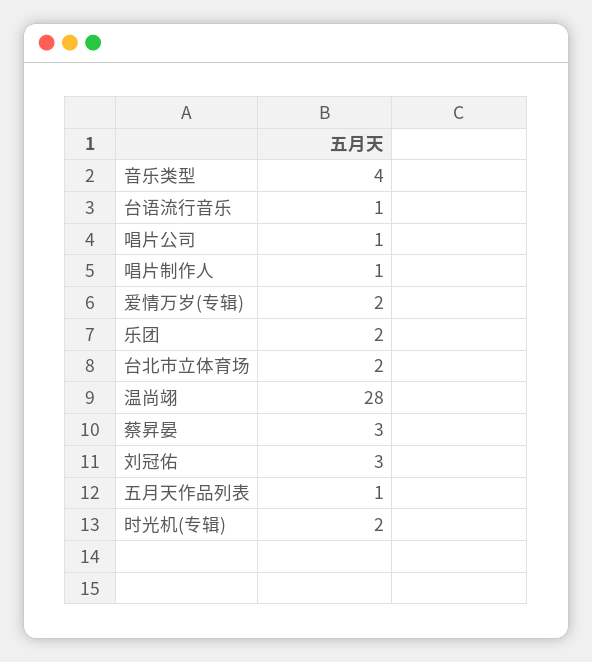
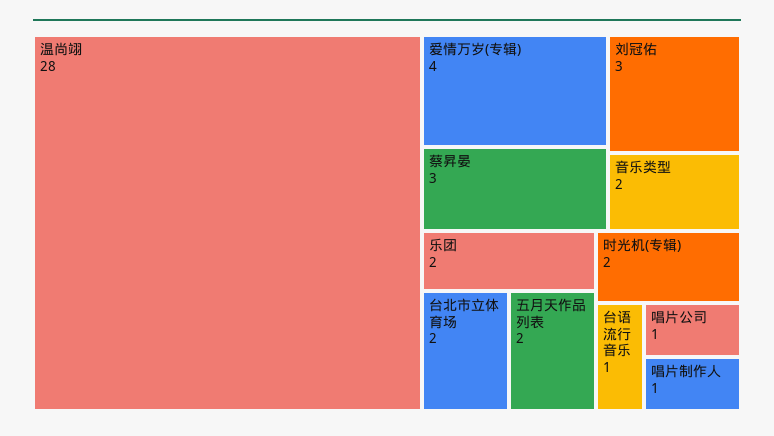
音乐类型: 4 -> 2
爱情万岁(专辑): 2 -> 4
五月天作品列表: 1 -> 2

